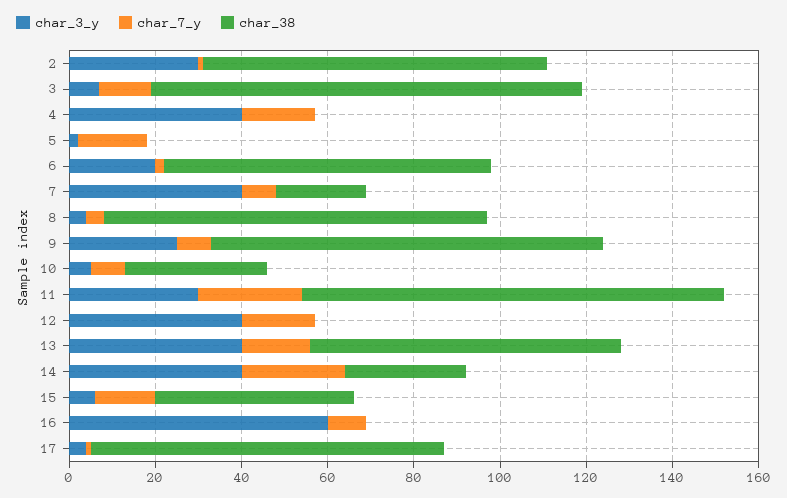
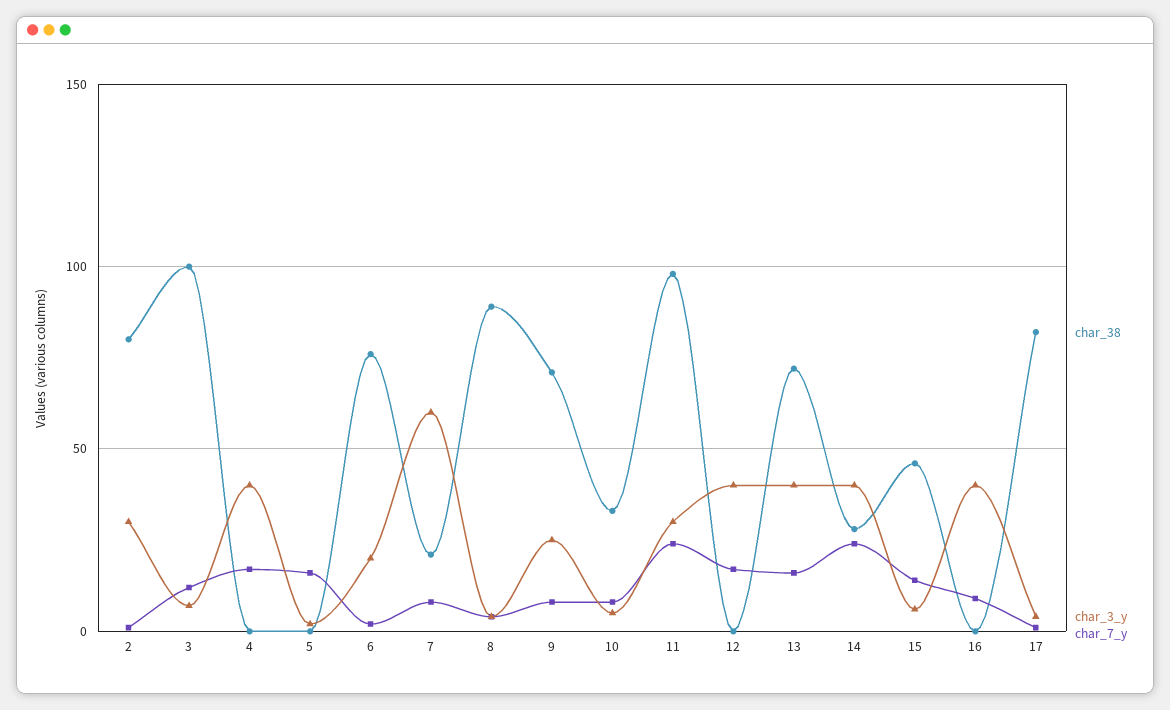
char_3_y, 7: 40 -> 60
char_38, 9: 90 -> 70
char_3_y, 16: 60 -> 40

